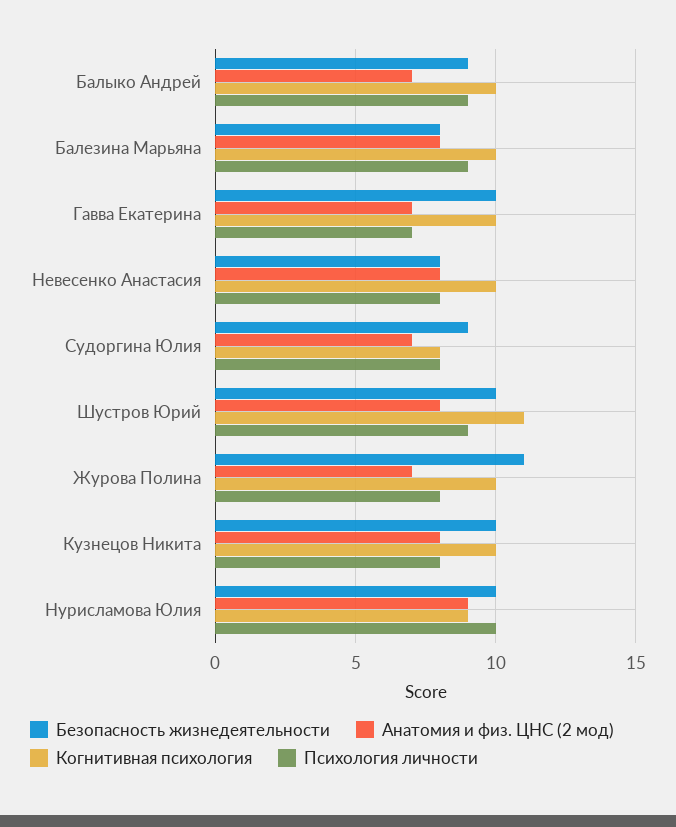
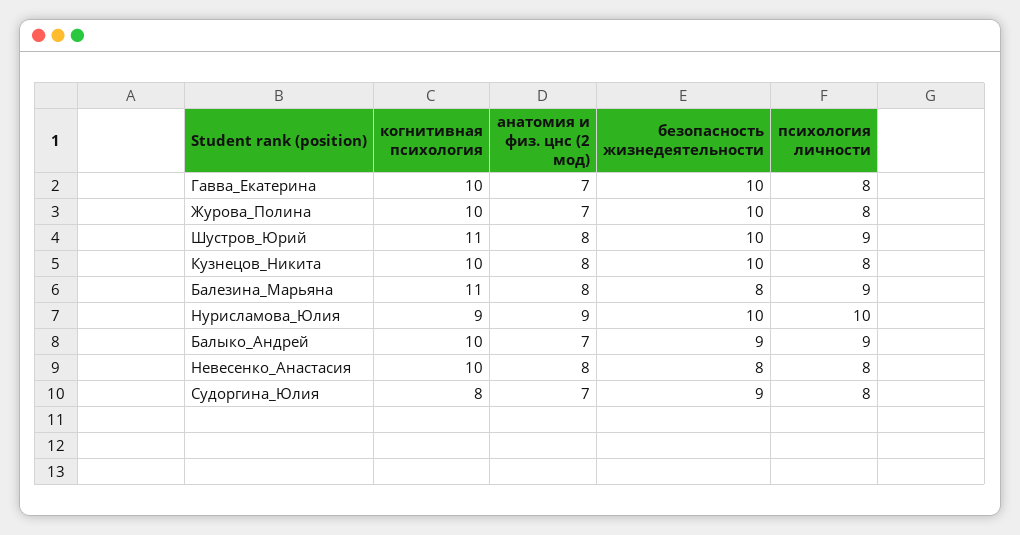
Когнитивная психология, Балезина Марьяна: 10 -> 11
Психология личности, Гавва Екатерина: 7 -> 8
Безопасность жизнедеятельности, Журова Полина: 11 -> 10

